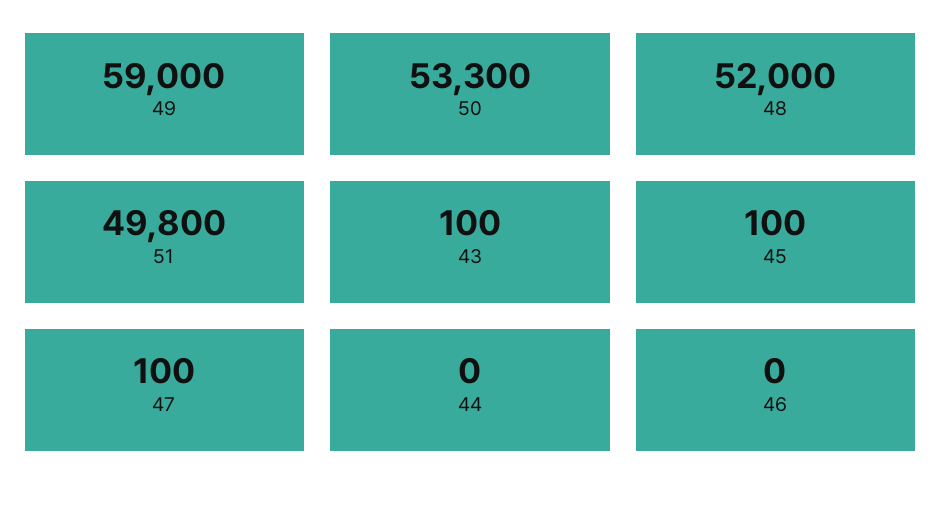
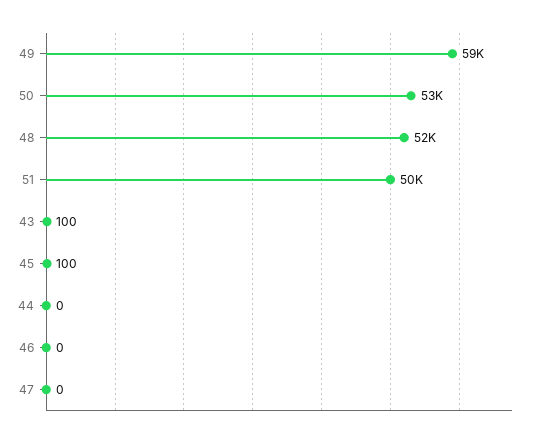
47: 100 -> 0

